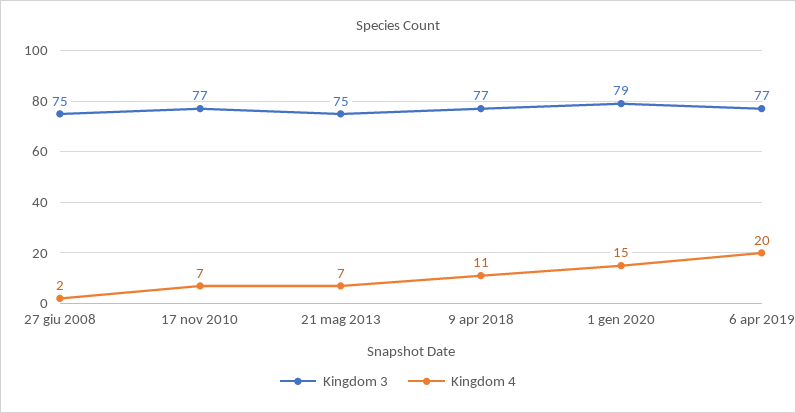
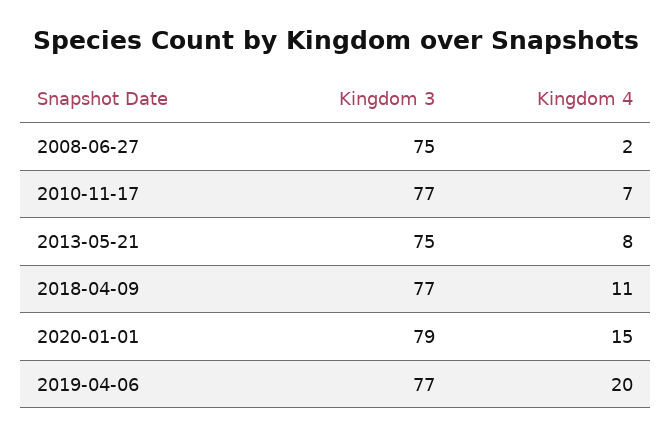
Kingdom 4, 21 mag 2013: 7 -> 8

